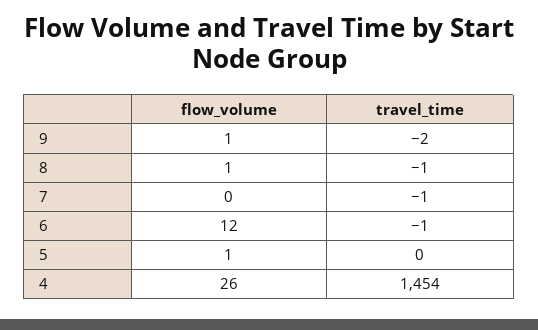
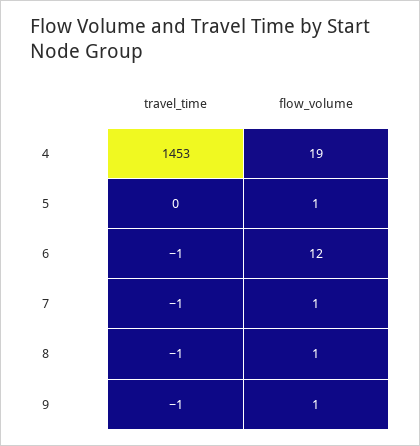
travel_time, 9: -2 -> -1
flow_volume, 7: 0 -> 1
flow_volume, 4: 26 -> 19
travel_time, 4: 1454 -> 1453

